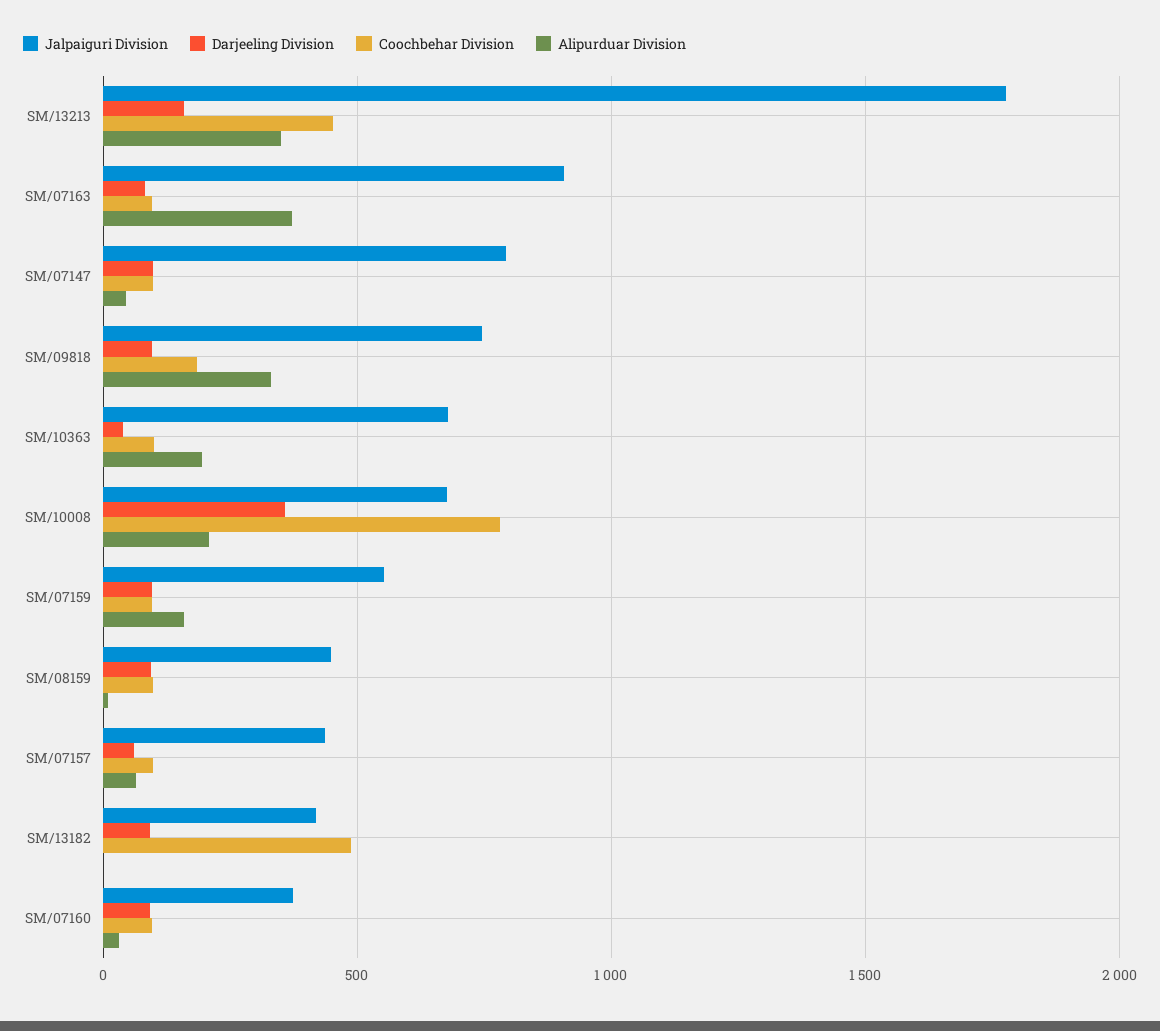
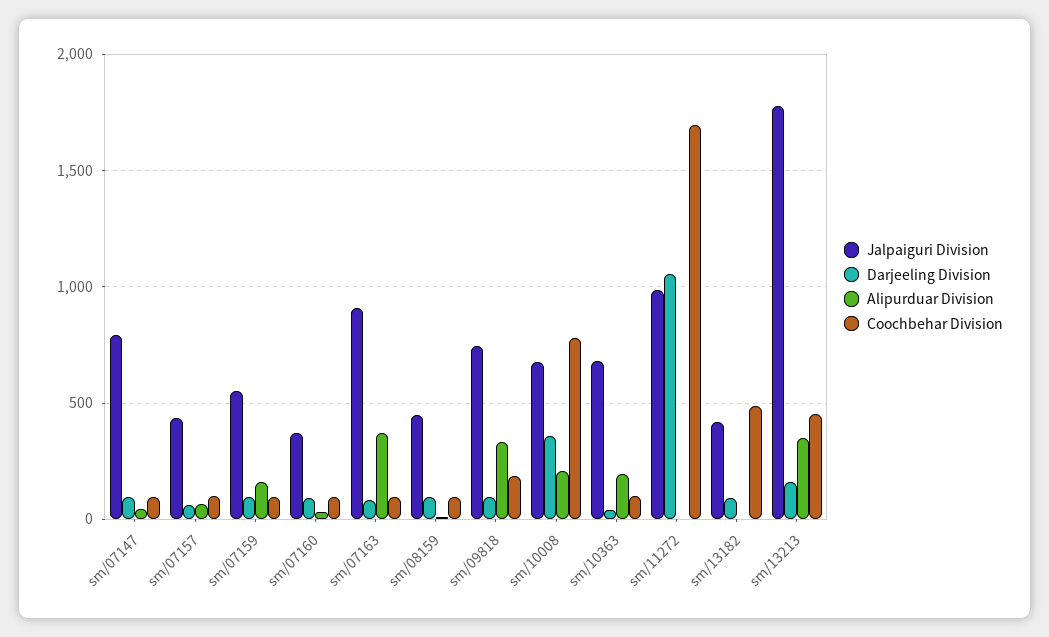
Jalpaiguri Division, sm/11272: none -> 1000
Darjeeling Division, sm/11272: none -> 1050
Alipurduar Division, sm/11272: none -> 0
Coochbehar Division, sm/11272: none -> 1700

